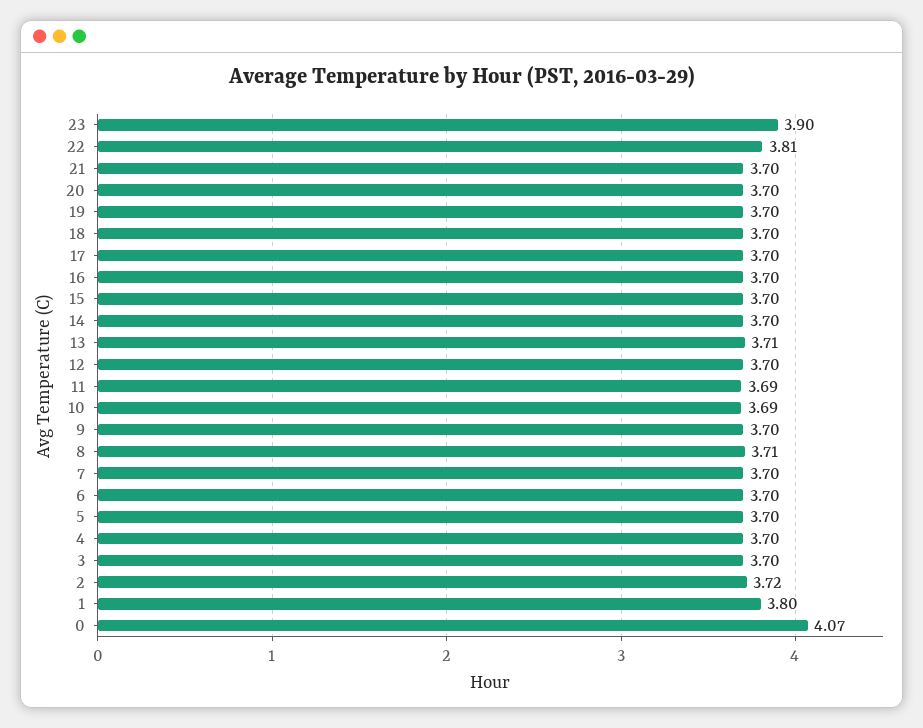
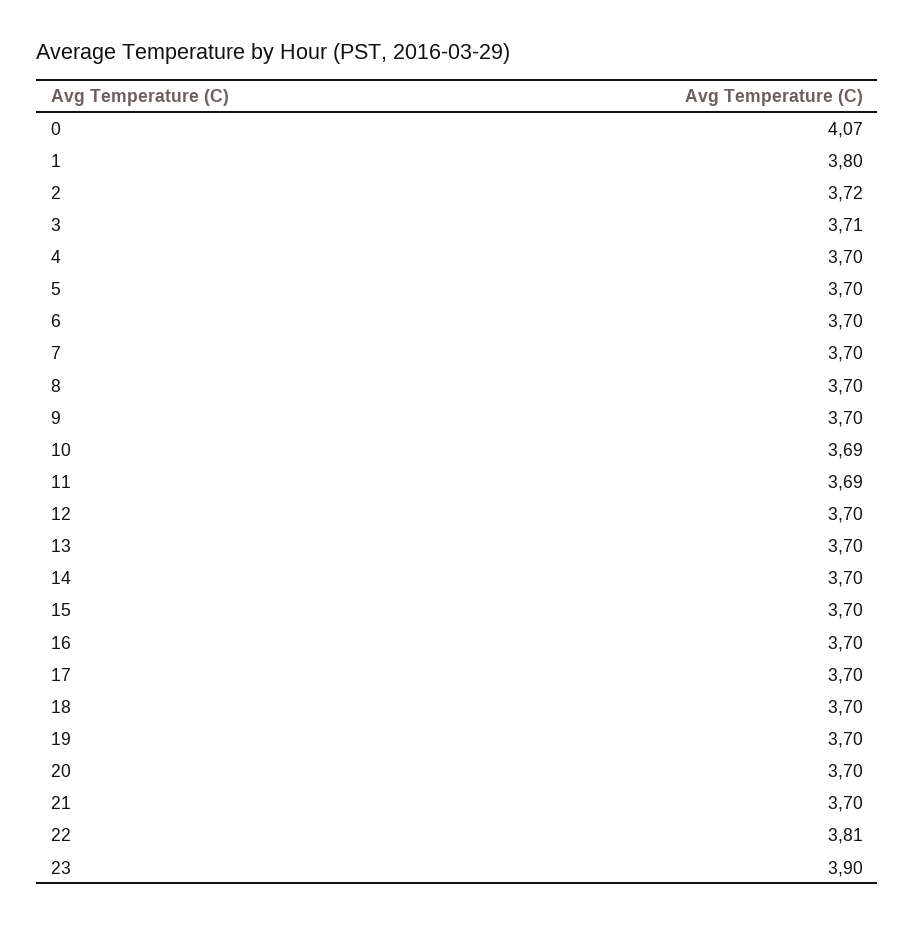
13: 3.71 -> 3.7
8: 3.71 -> 3.7
3: 3.7 -> 3.71

